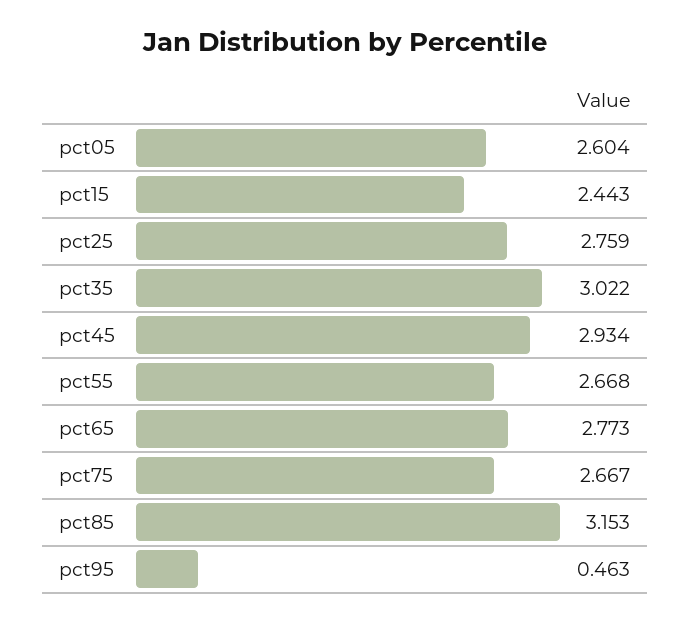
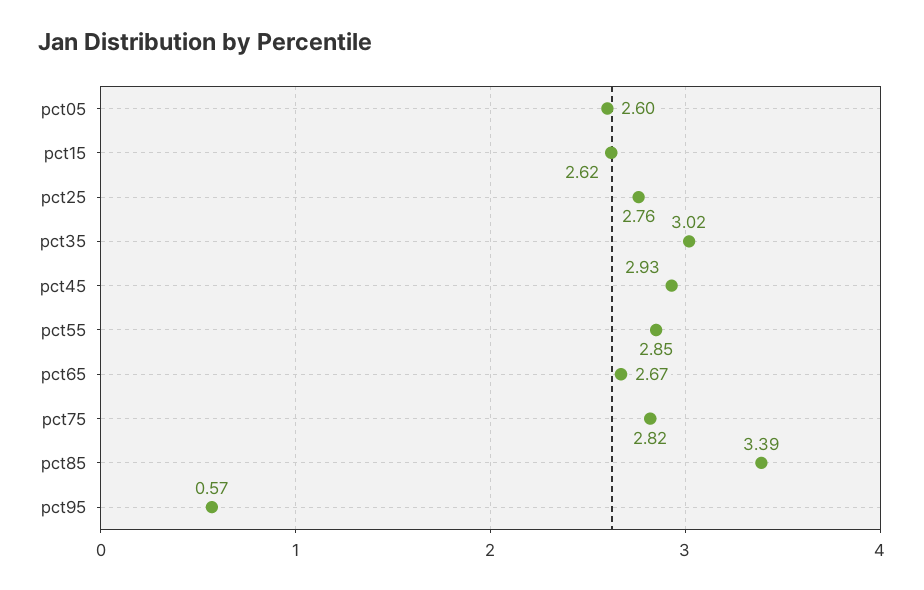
pct15: 2.443 -> 2.62
pct55: 2.668 -> 2.85
pct65: 2.773 -> 2.67
pct75: 2.667 -> 2.82
pct85: 3.153 -> 3.39
pct95: 0.463 -> 0.57

